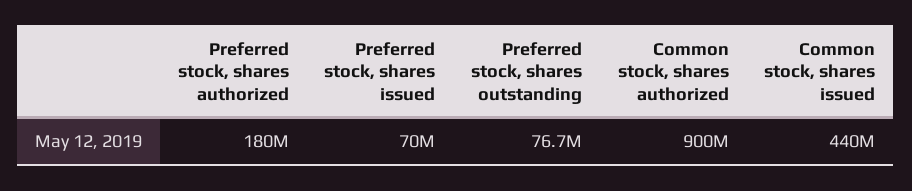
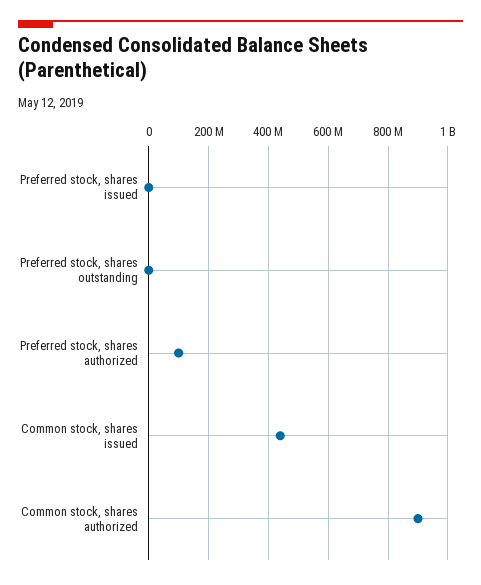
Preferred stock, shares authorized: 180000000 -> 100000000
Preferred stock, shares issued: 70000000 -> 0
Preferred stock, shares outstanding: 76700000 -> 0

